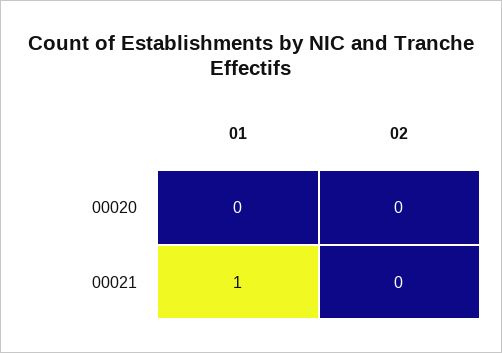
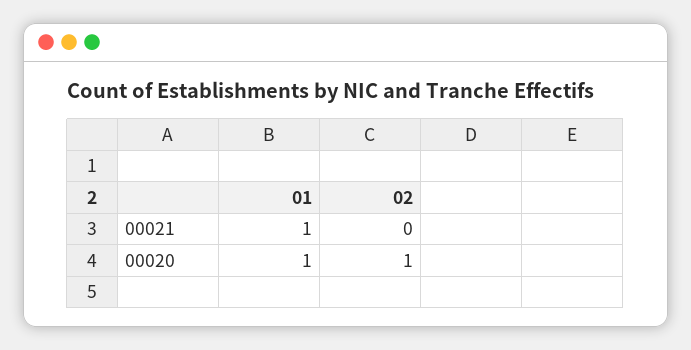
01, 00020: 0 -> 1
02, 00020: 0 -> 1

